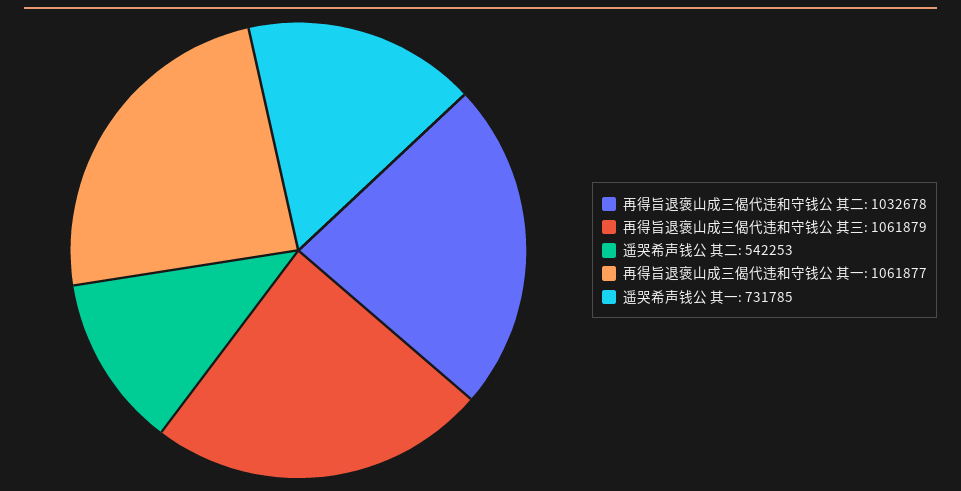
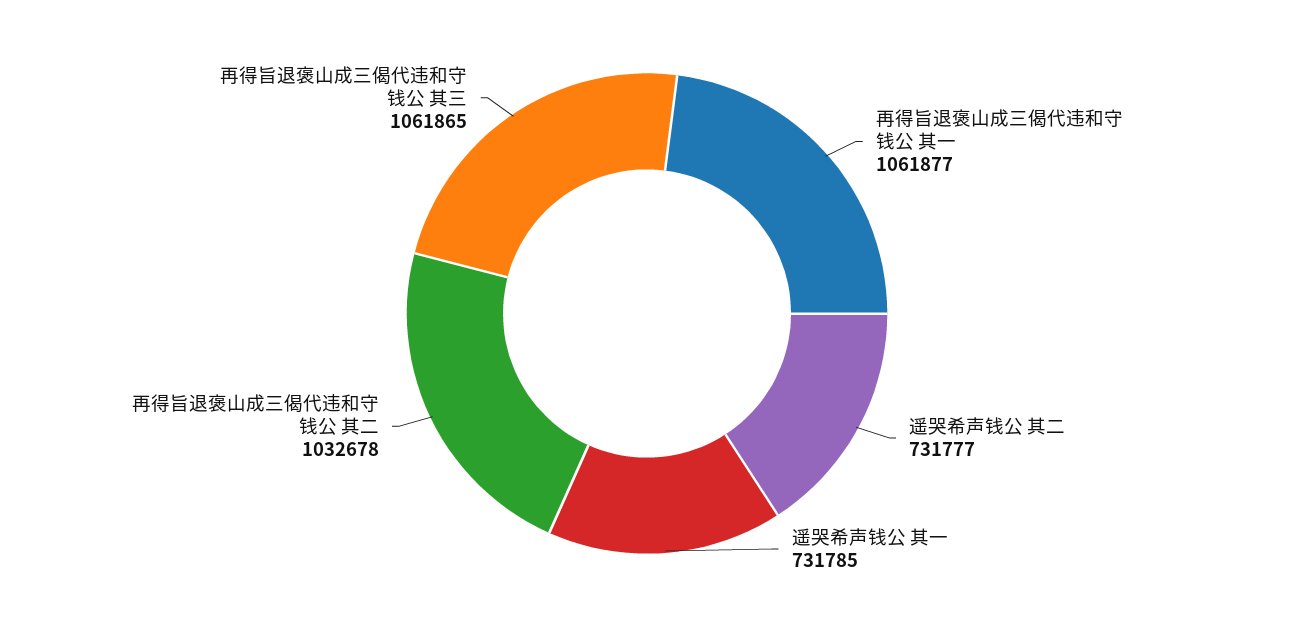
再得旨退褒山成三偈代违和守钱公 其三: 1061879 -> 1061865
遥哭希声钱公 其二: 542253 -> 731777

